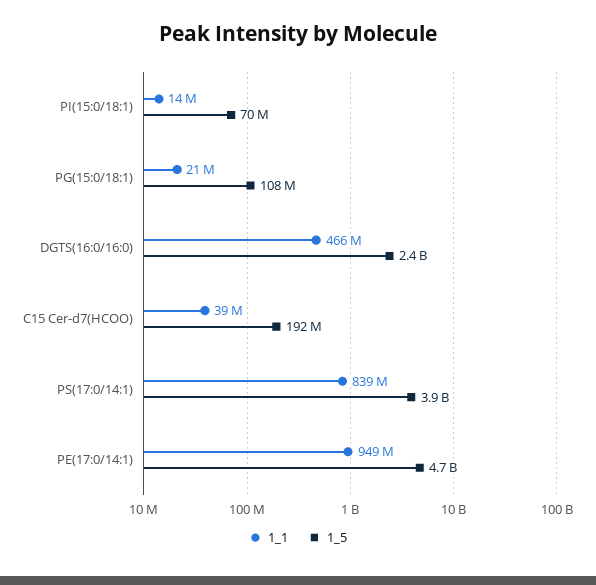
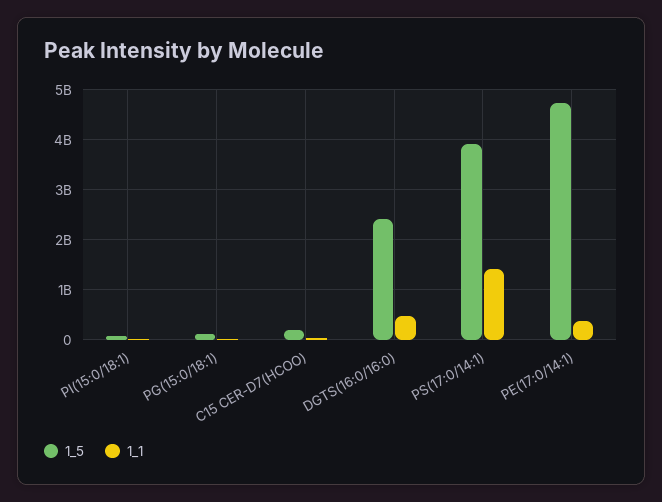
1_1, PS(17:0/14:1): 839000000 -> 1400000000
1_1, PE(17:0/14:1): 949000000 -> 400000000

